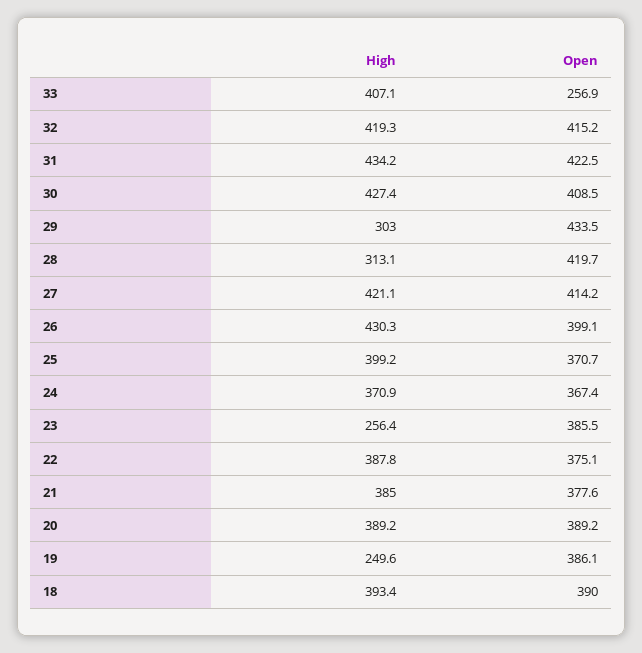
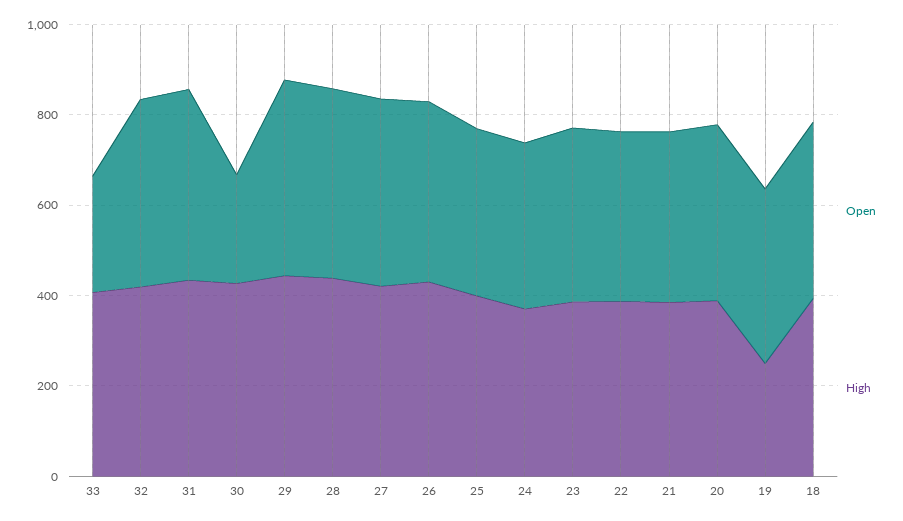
Open, 30: 408.5 -> 250
High, 29: 303 -> 450
High, 28: 313.1 -> 450
High, 23: 256.4 -> 400

